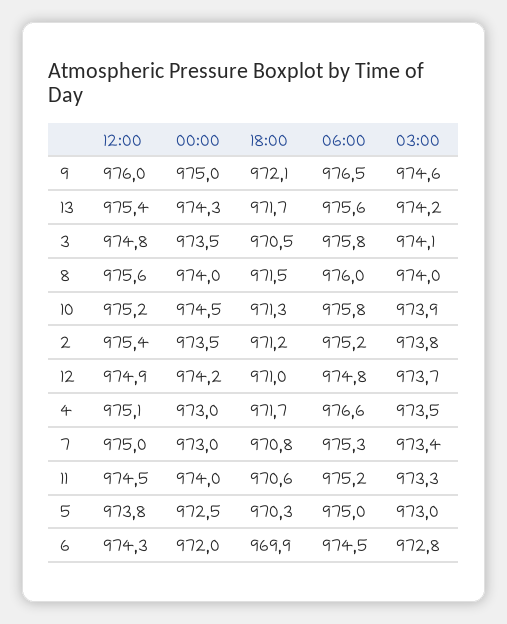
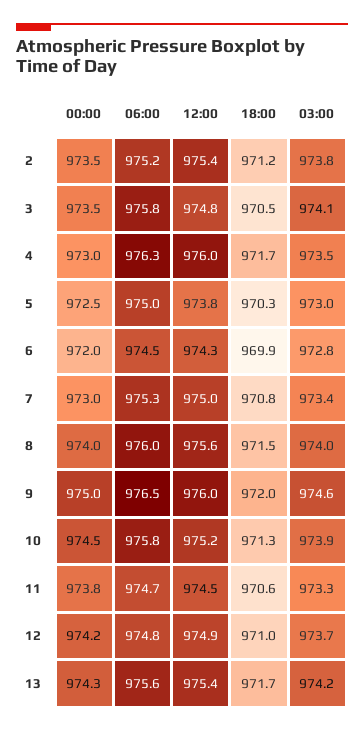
18:00, 9: 972.1 -> 972
12:00, 4: 975.1 -> 976
06:00, 4: 976.6 -> 976.3
00:00, 11: 974 -> 973.8
06:00, 11: 975.2 -> 974.7

